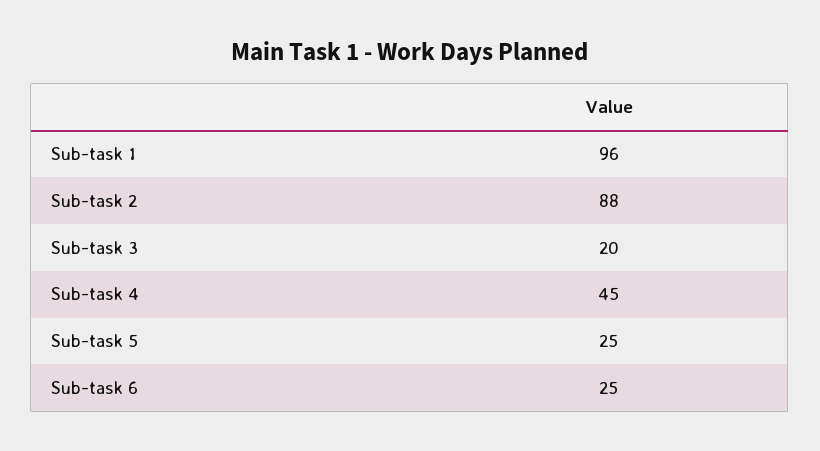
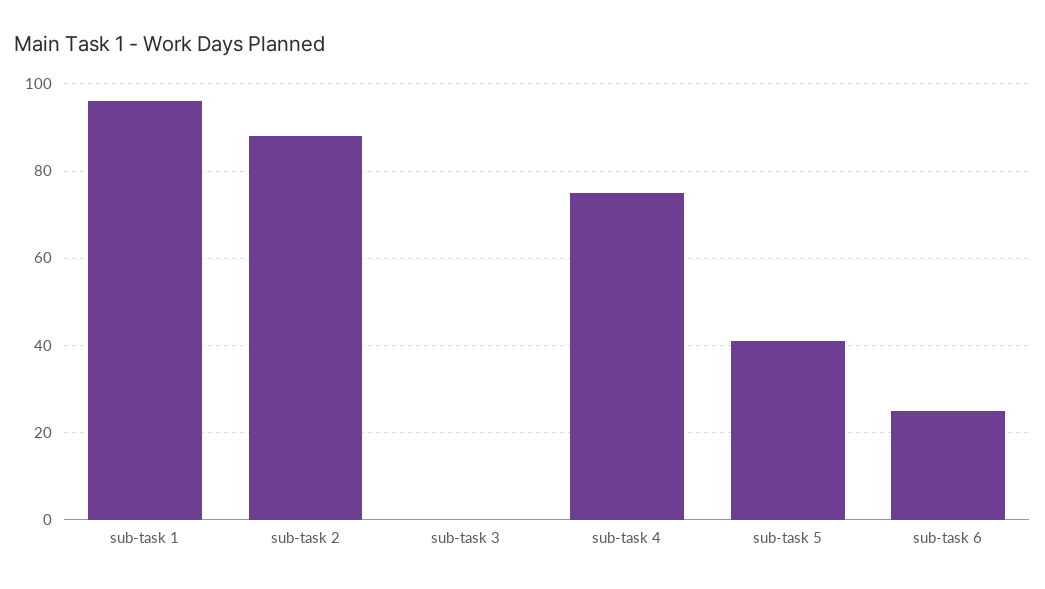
Sub-task 3: 20 -> 0
Sub-task 4: 45 -> 75
Sub-task 5: 25 -> 40

